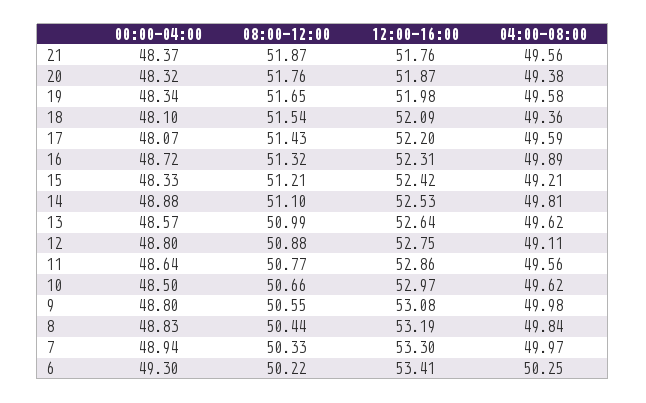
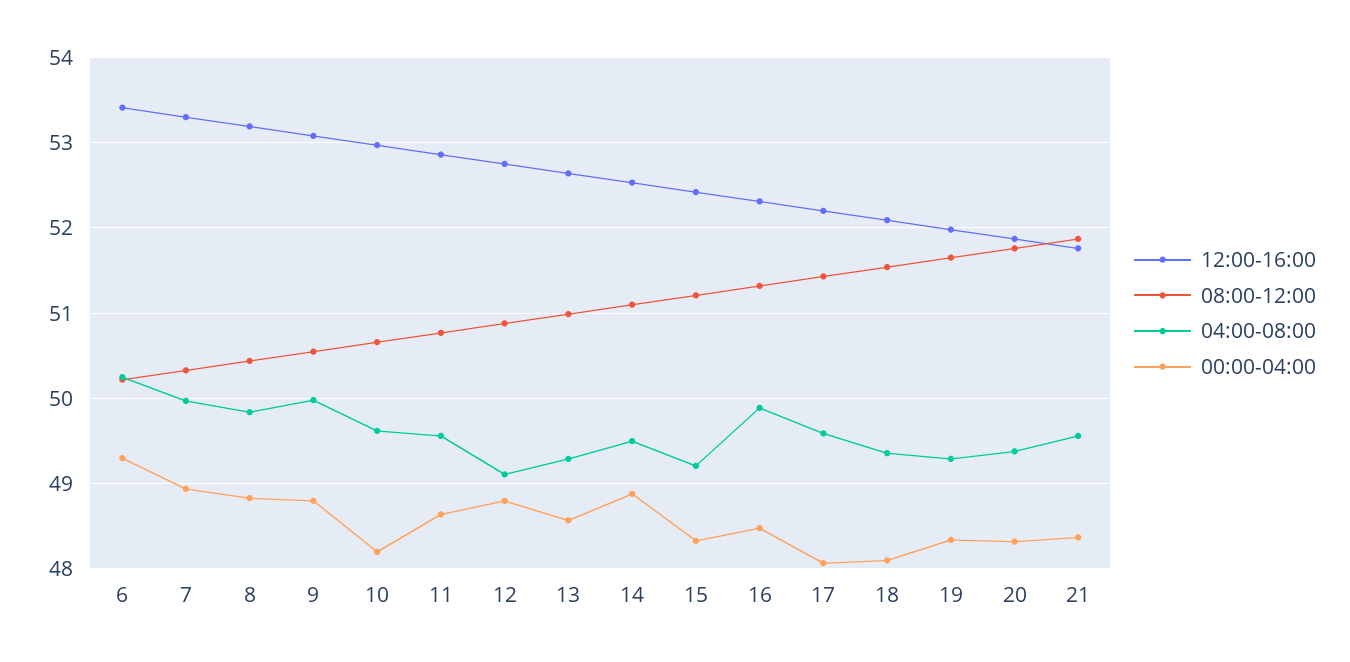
04:00-08:00, 19: 49.58 -> 49.3
00:00-04:00, 16: 48.72 -> 48.5
04:00-08:00, 14: 49.81 -> 49.5
04:00-08:00, 13: 49.62 -> 49.3
00:00-04:00, 10: 48.5 -> 48.2

